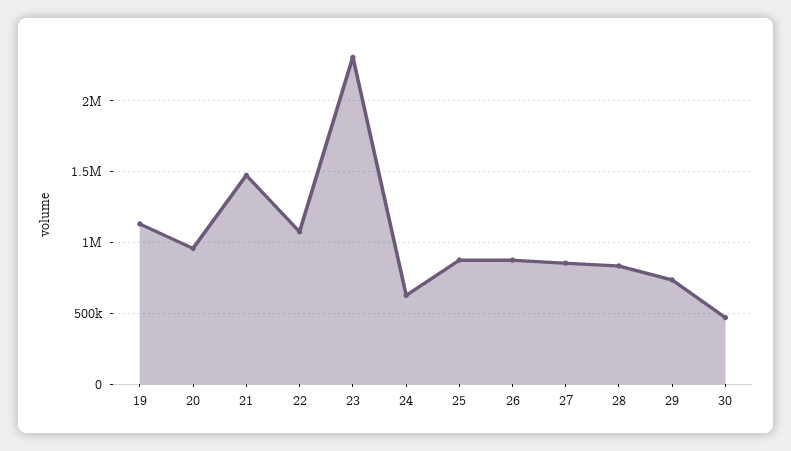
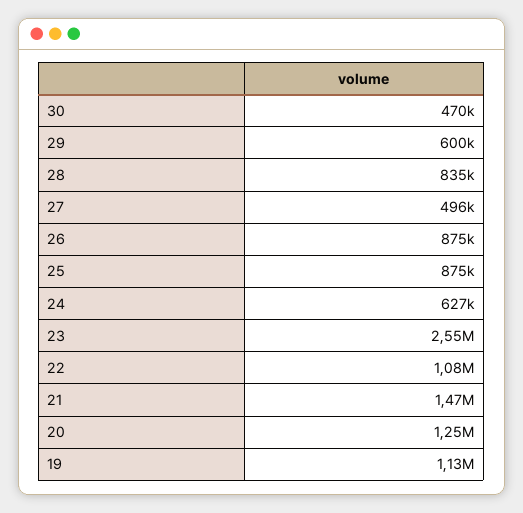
20: 950000 -> 1250000
23: 2300000 -> 2550000
27: 850000 -> 496000
29: 750000 -> 600000

